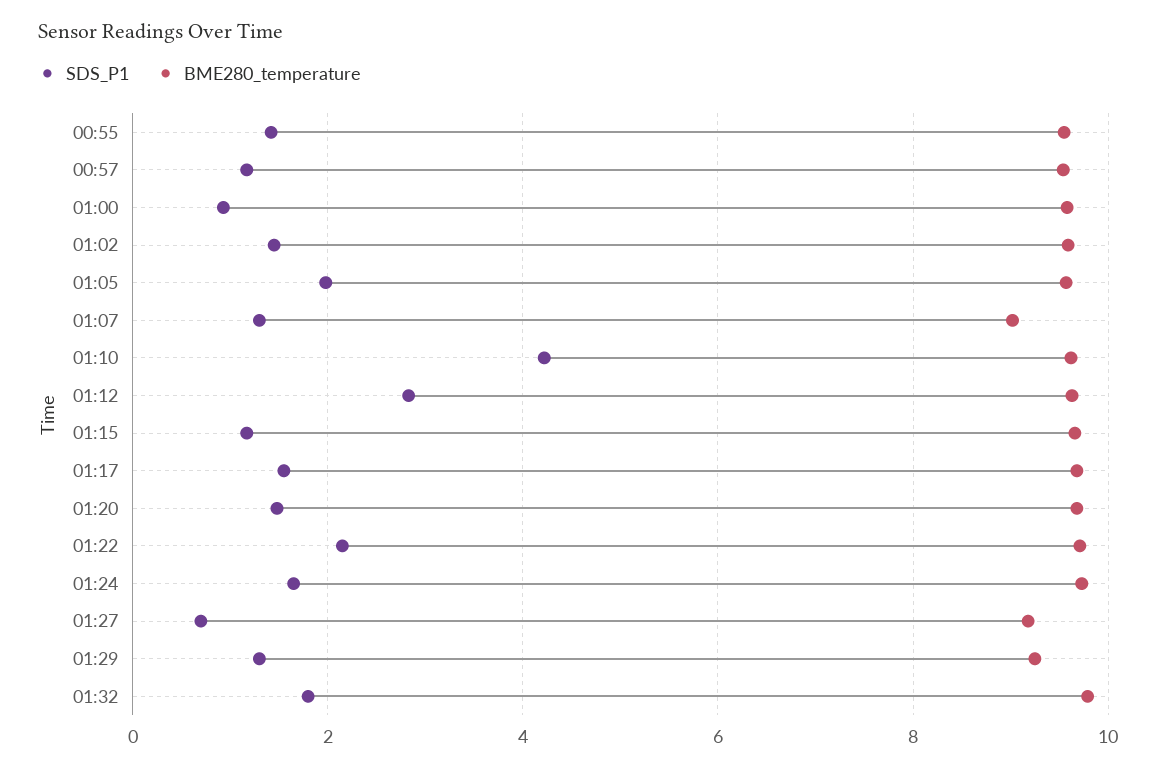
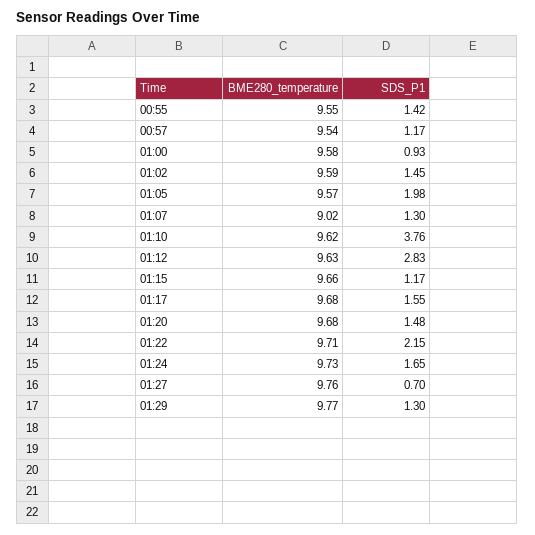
SDS_P1, 01:10: 4.2 -> 3.76
BME280_temperature, 01:27: 9.2 -> 9.76
BME280_temperature, 01:29: 9.2 -> 9.77
SDS_P1, 01:32: 1.8 -> none
BME280_temperature, 01:32: 9.8 -> none

